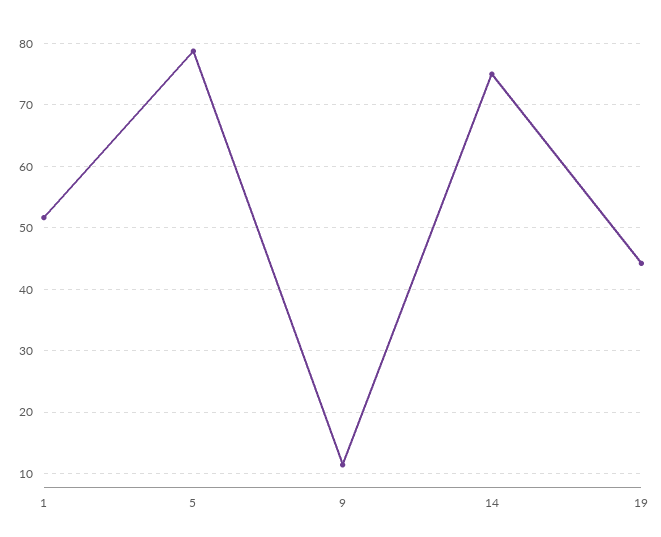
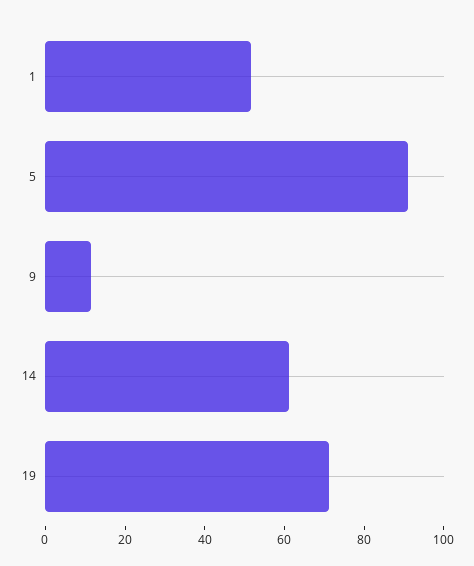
5: 79 -> 90
14: 75 -> 60
19: 44 -> 70

